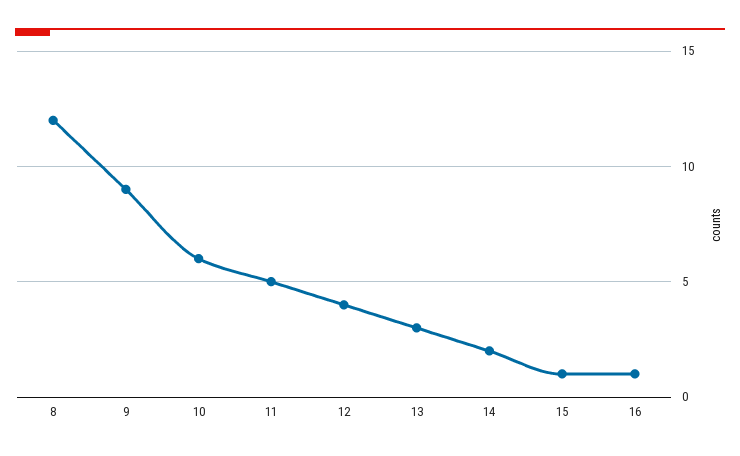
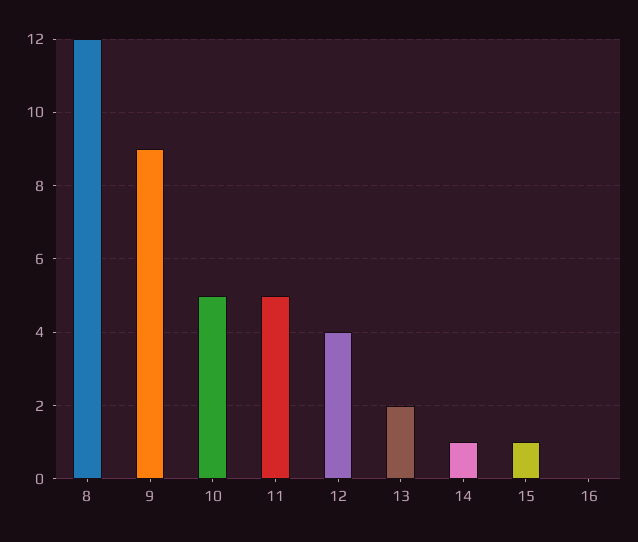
10: 6 -> 5
13: 3 -> 2
14: 2 -> 1
16: 1 -> 0

